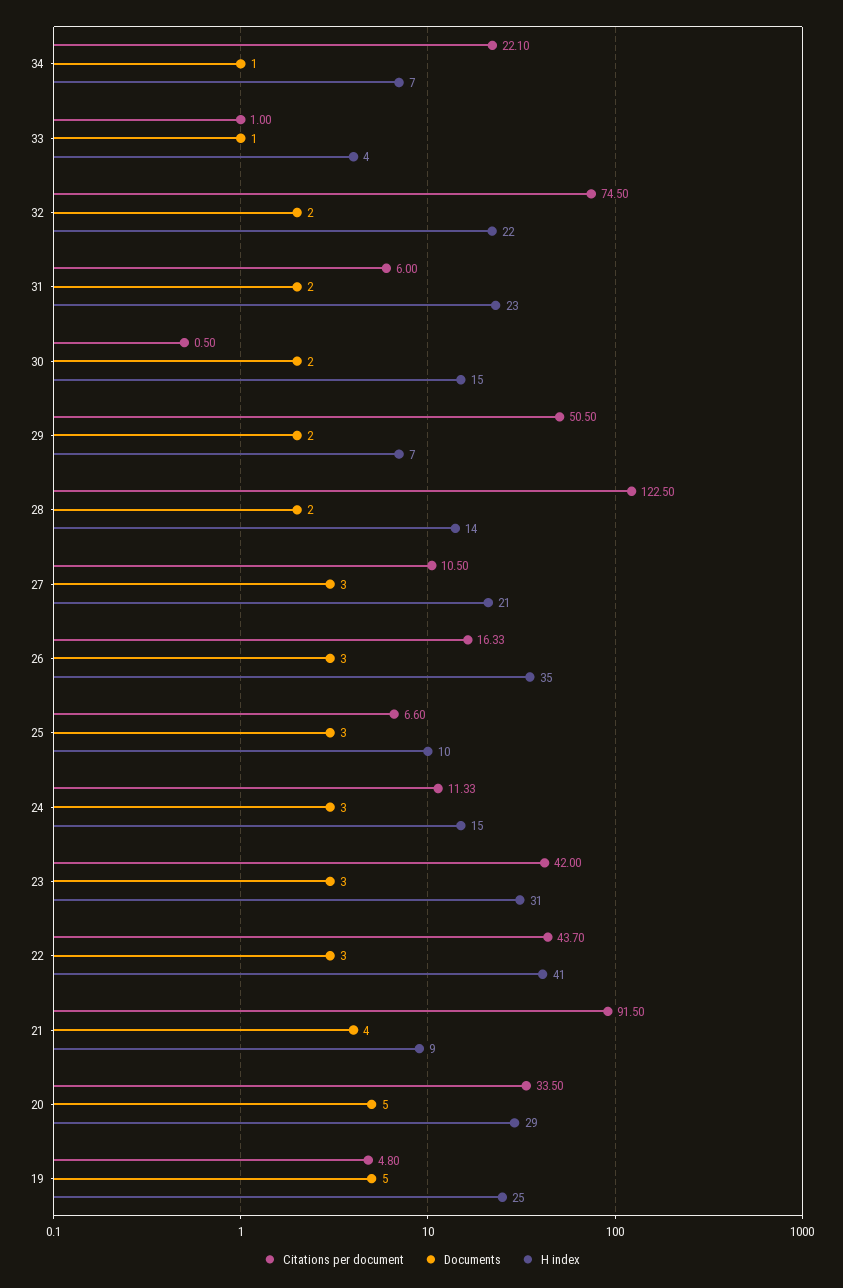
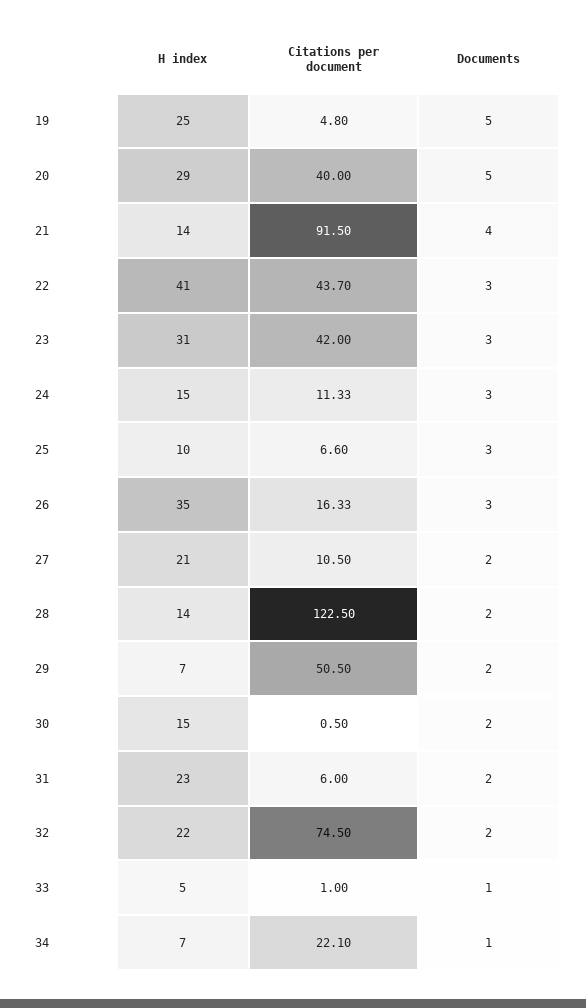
H index, 33: 4 -> 5
Documents, 27: 3 -> 2
H index, 21: 9 -> 14
Citations per document, 20: 33.5 -> 40

